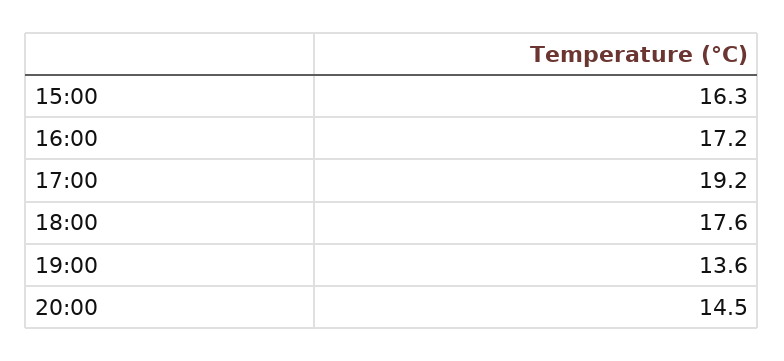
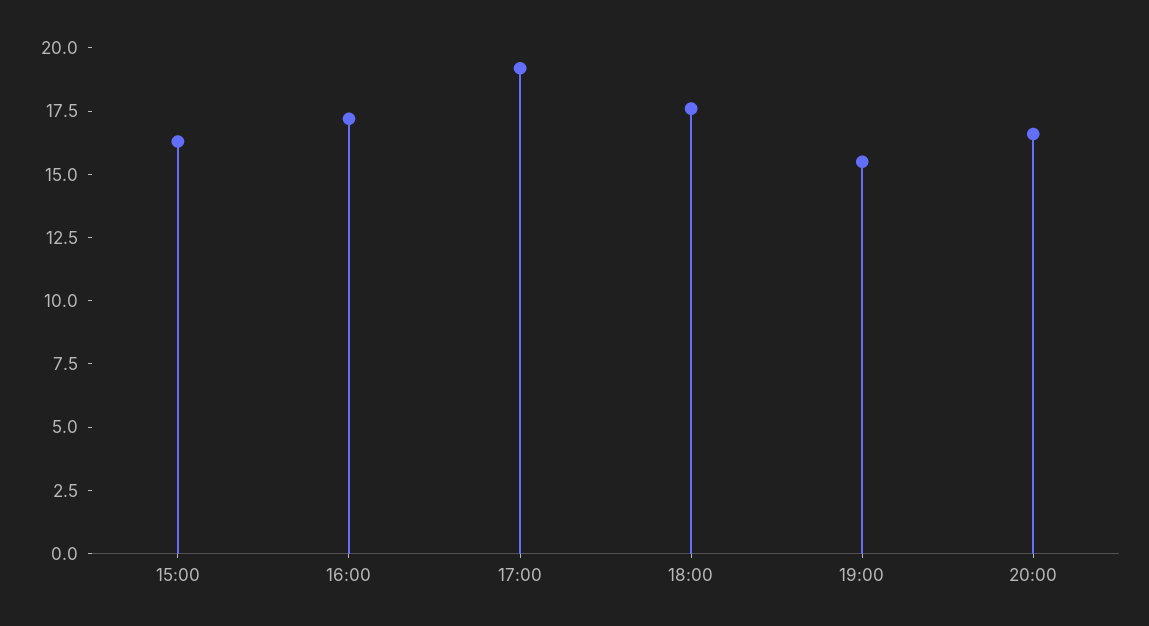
19:00: 13.6 -> 15.5
20:00: 14.5 -> 16.5

